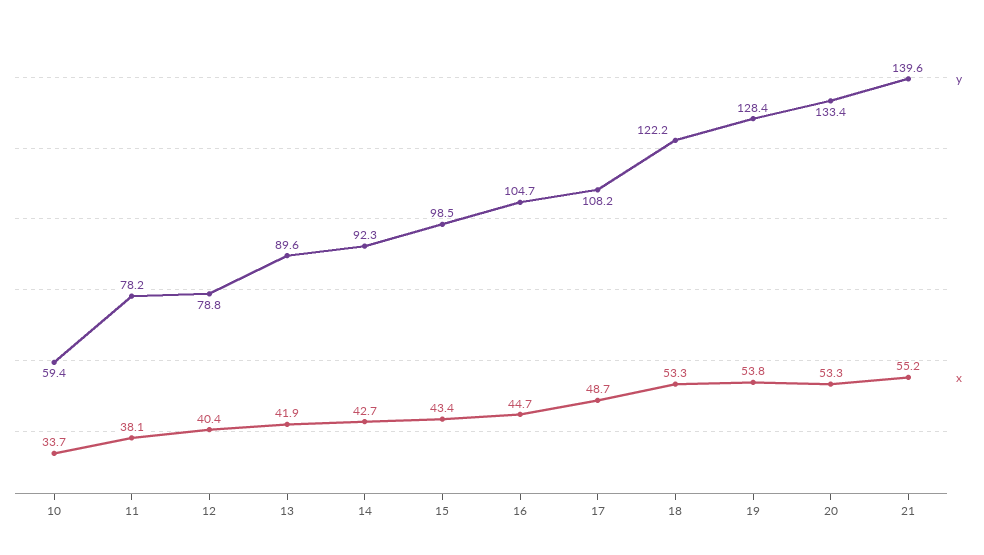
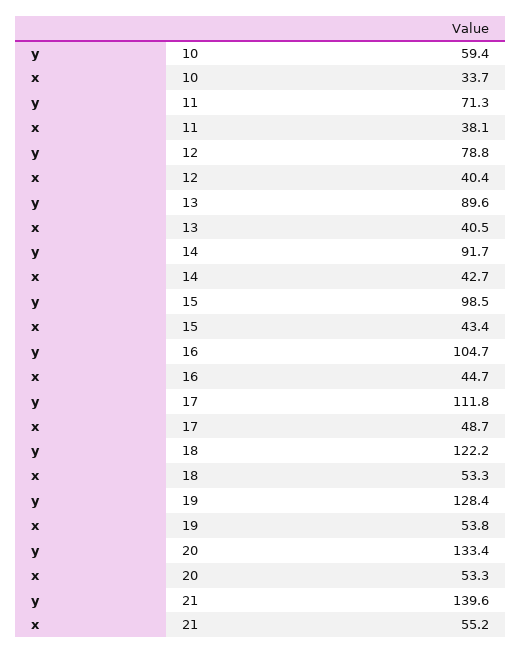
y, 11: 78.2 -> 71.3
x, 13: 41.9 -> 40.5
y, 14: 92.3 -> 91.7
y, 17: 108.2 -> 111.8

